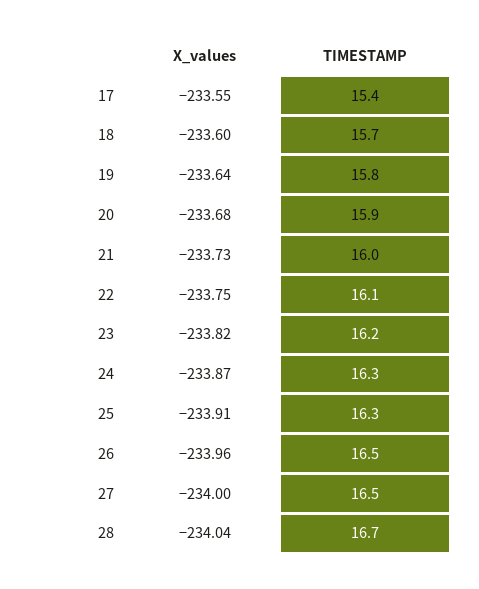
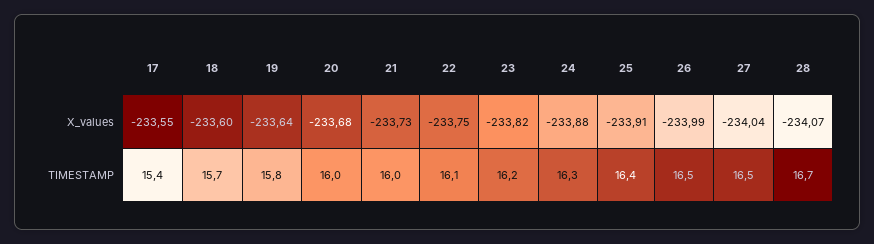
TIMESTAMP, 20: 15.9 -> 16
X_values, 24: -233.87 -> -233.88
TIMESTAMP, 25: 16.3 -> 16.4
X_values, 26: -233.96 -> -233.99
X_values, 27: -234 -> -234.04
X_values, 28: -234.04 -> -234.07

